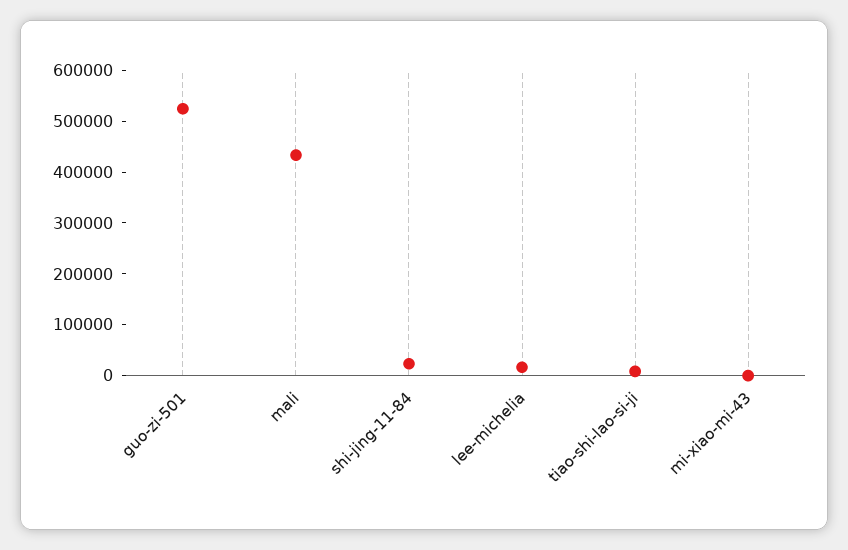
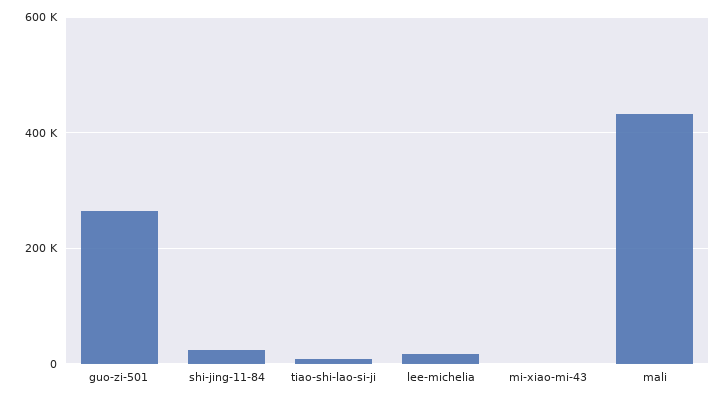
guo-zi-501: 520000 -> 260000

